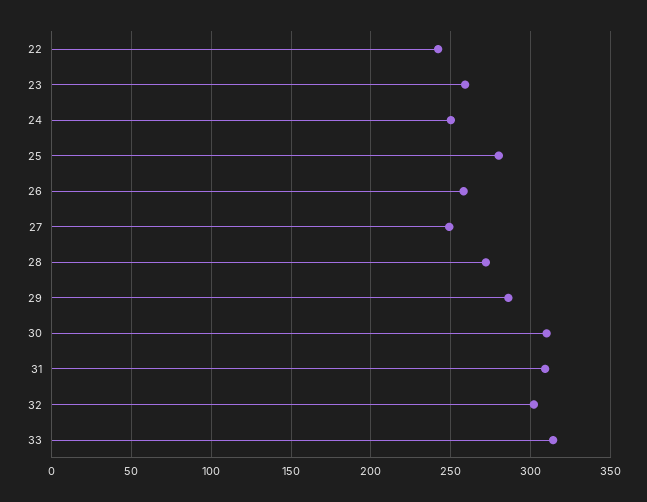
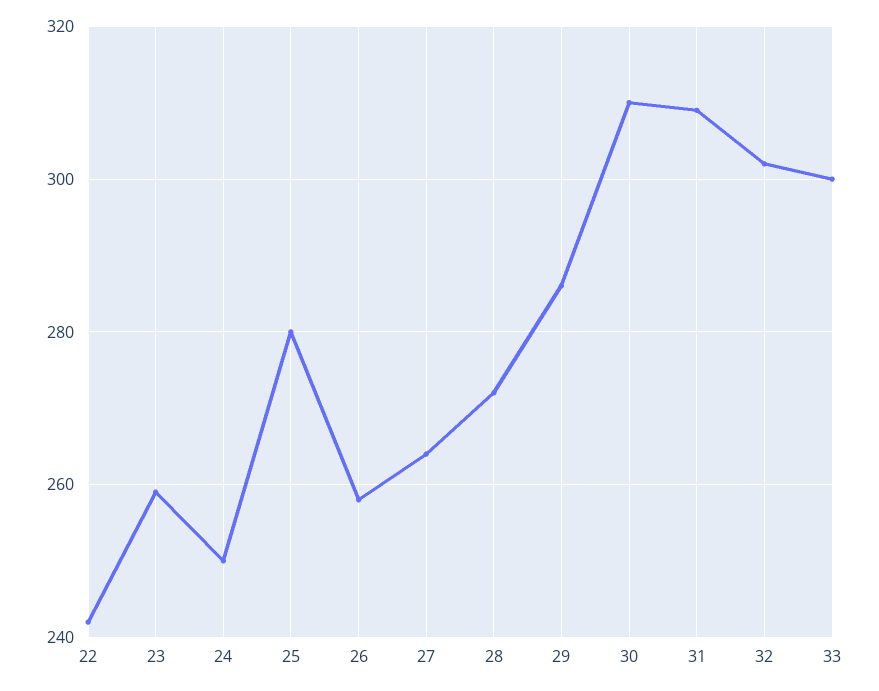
27: 250 -> 265
33: 315 -> 300

